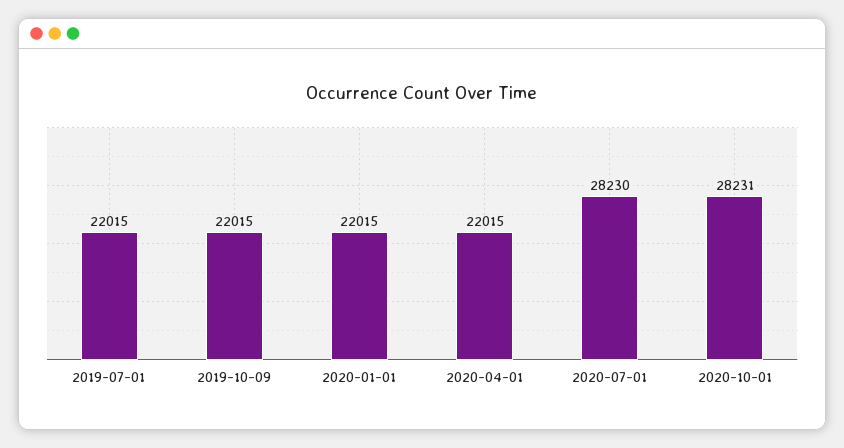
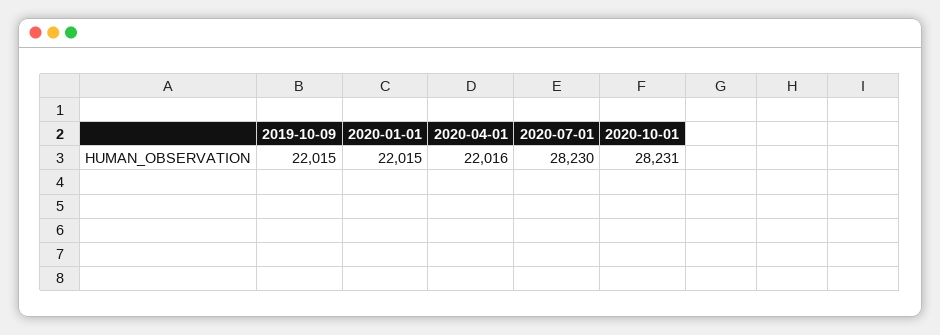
2019-07-01: 22015 -> none
2020-04-01: 22015 -> 22016

